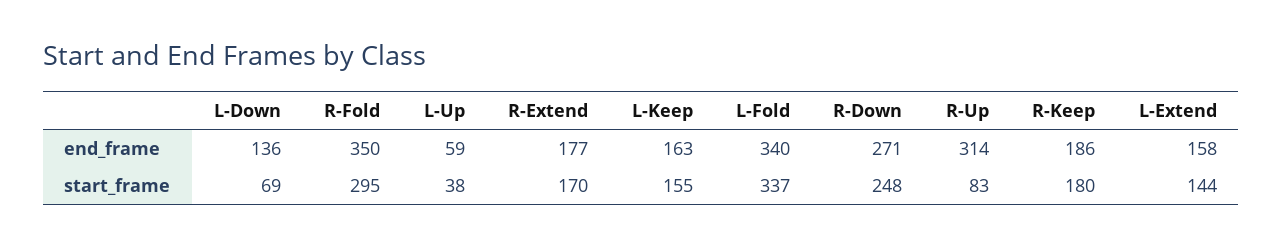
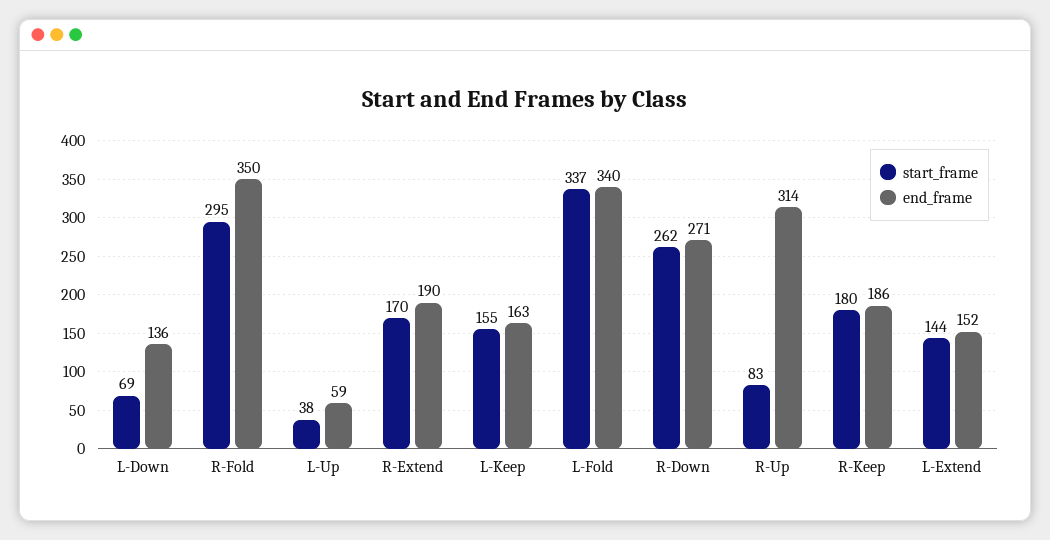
end_frame, R-Extend: 177 -> 190
end_frame, L-Extend: 158 -> 152
start_frame, R-Down: 248 -> 262

